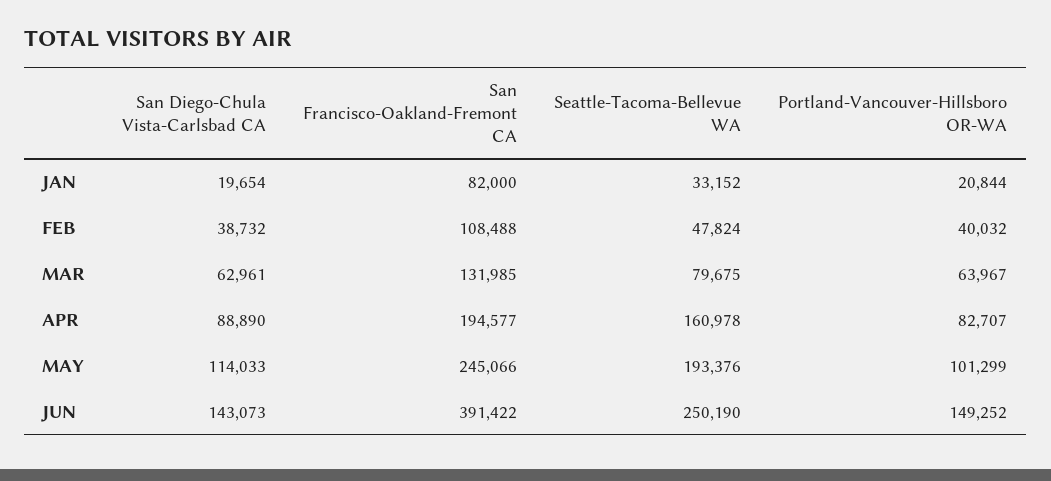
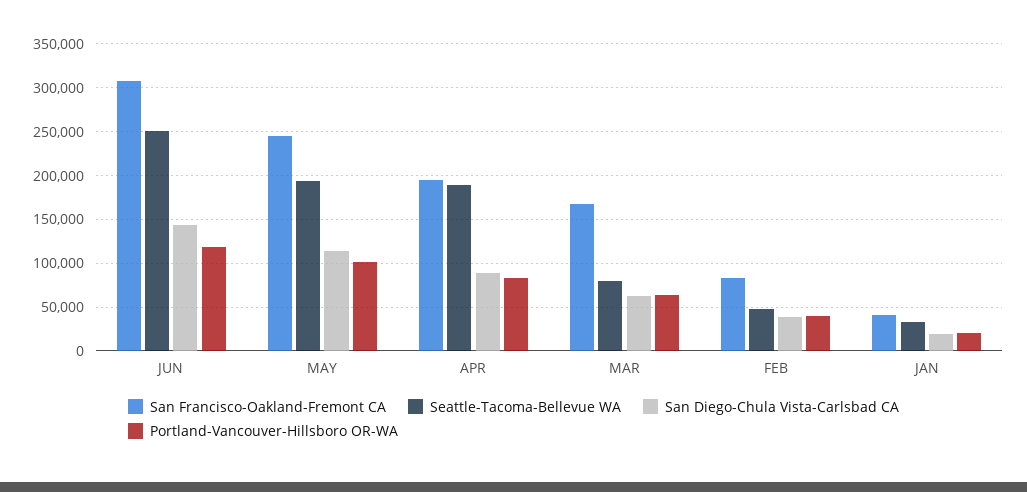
San Francisco-Oakland-Fremont CA, JAN: 82000 -> 40000
San Francisco-Oakland-Fremont CA, FEB: 108488 -> 80000
San Francisco-Oakland-Fremont CA, MAR: 131985 -> 170000
Seattle-Tacoma-Bellevue WA, APR: 160978 -> 190000
San Francisco-Oakland-Fremont CA, JUN: 391422 -> 310000
Portland-Vancouver-Hillsboro OR-WA, JUN: 149252 -> 120000

